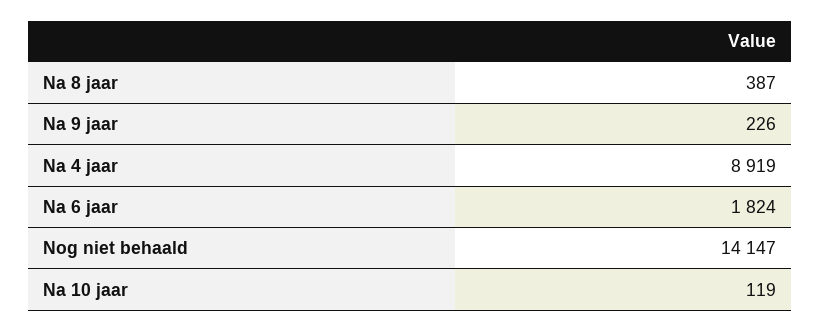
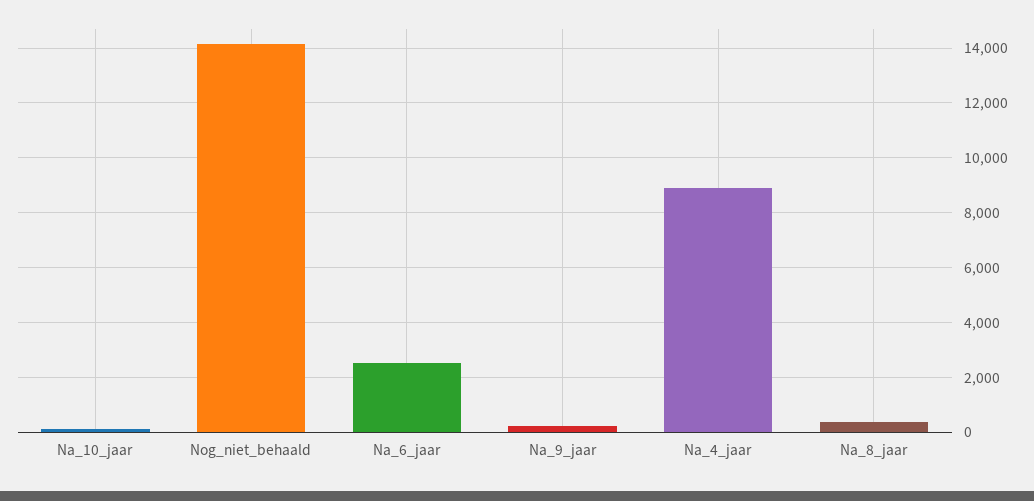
Na 6 jaar: 1824 -> 2500

